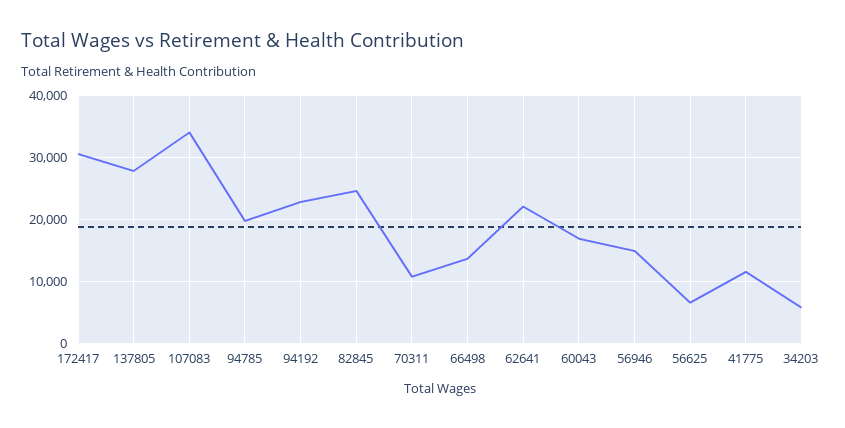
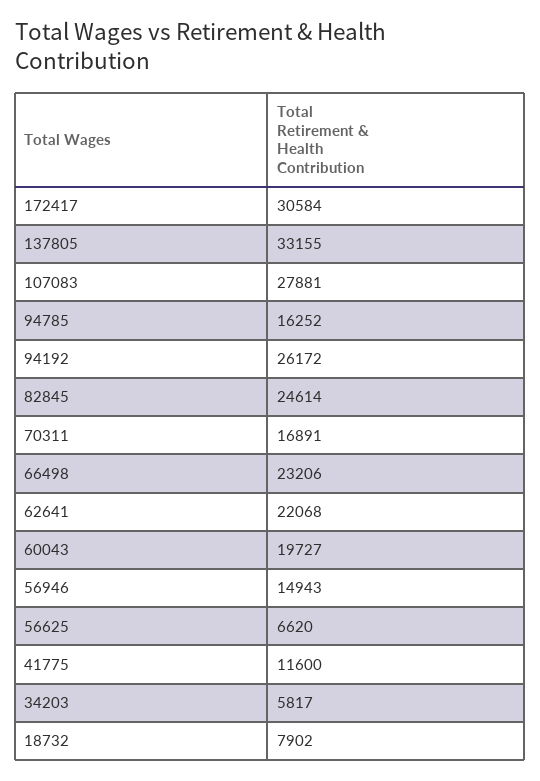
137805: 28000 -> 33155
107083: 34000 -> 27881
94785: 20000 -> 16252
94192: 23000 -> 26172
70311: 11000 -> 16891
66498: 14000 -> 23206
60043: 17000 -> 19727
18732: none -> 7902

